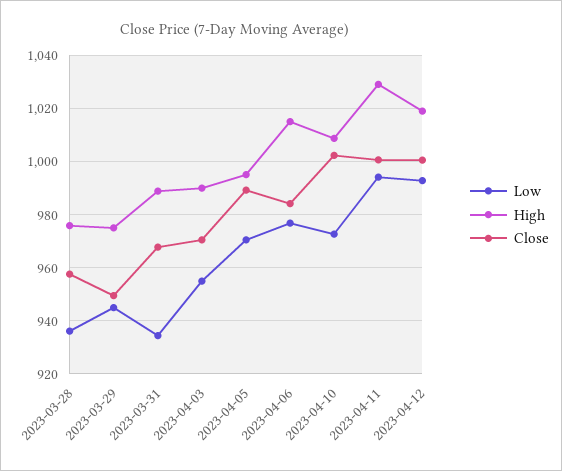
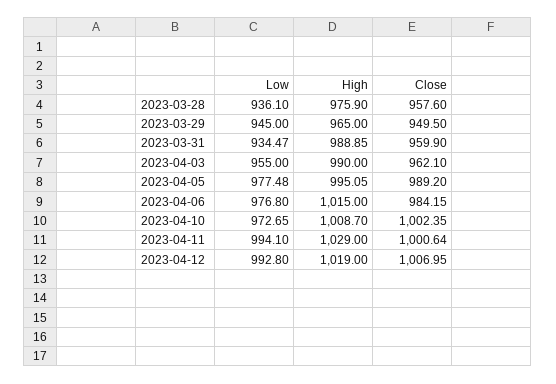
High, 2023-03-29: 975 -> 965
Close, 2023-03-31: 967.5 -> 959.9
Close, 2023-04-03: 970 -> 962.1
Low, 2023-04-05: 970 -> 977.48
Close, 2023-04-12: 1000 -> 1006.95

